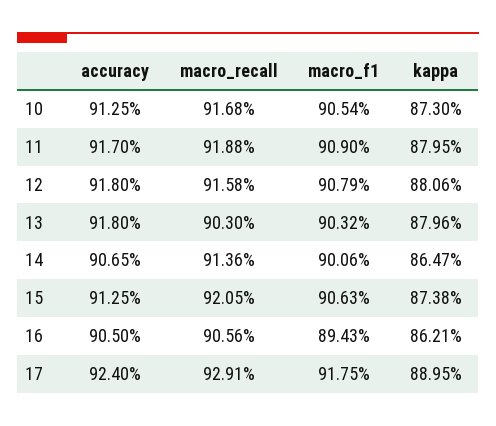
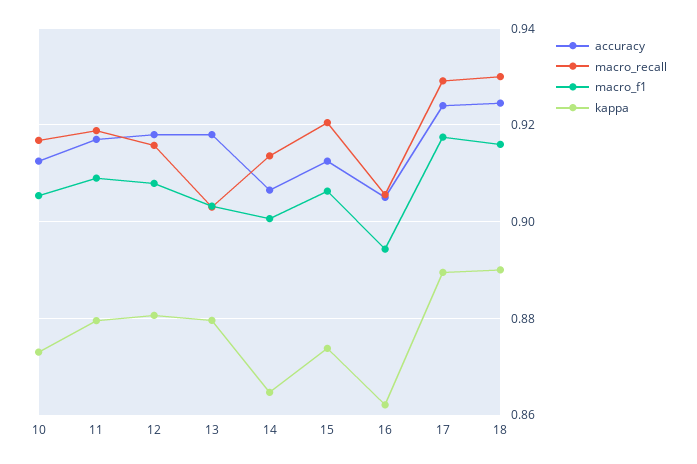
accuracy, 18: none -> 0.924
macro_recall, 18: none -> 0.93
macro_f1, 18: none -> 0.916
kappa, 18: none -> 0.89

